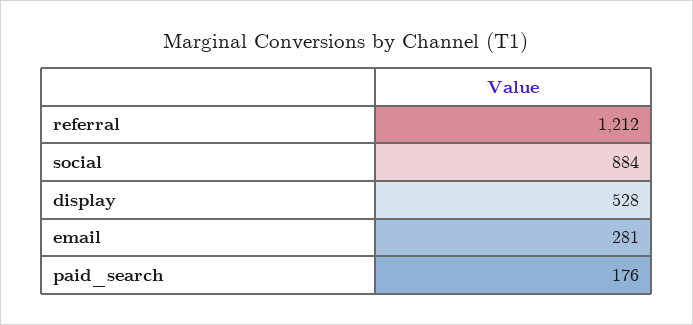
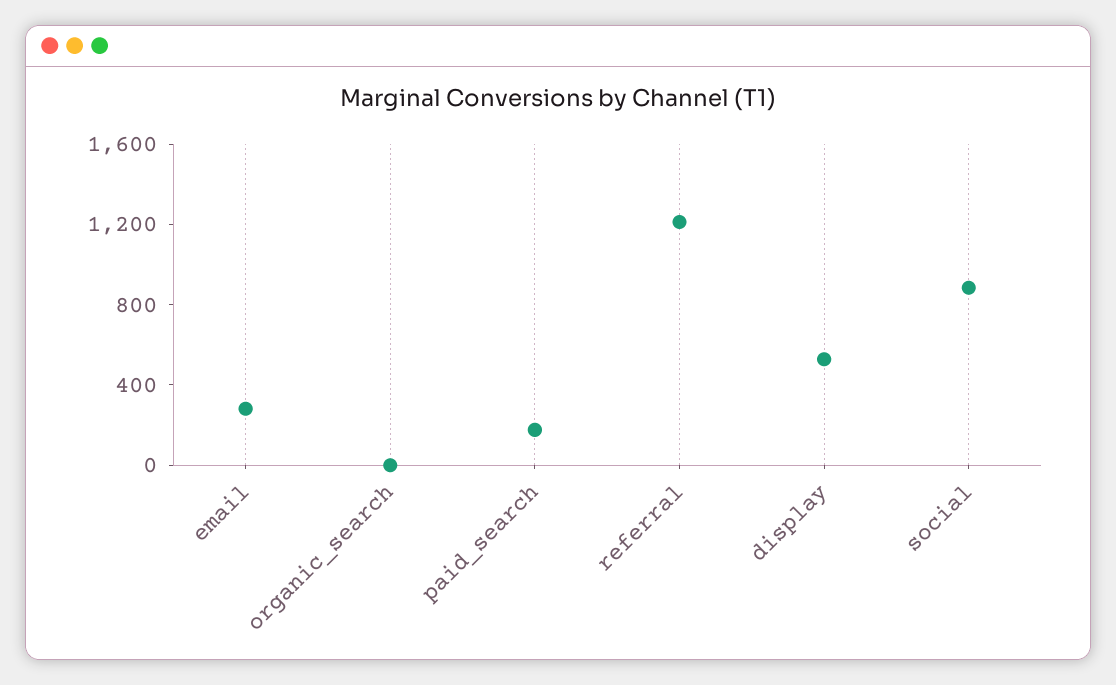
organic_search: none -> 0

